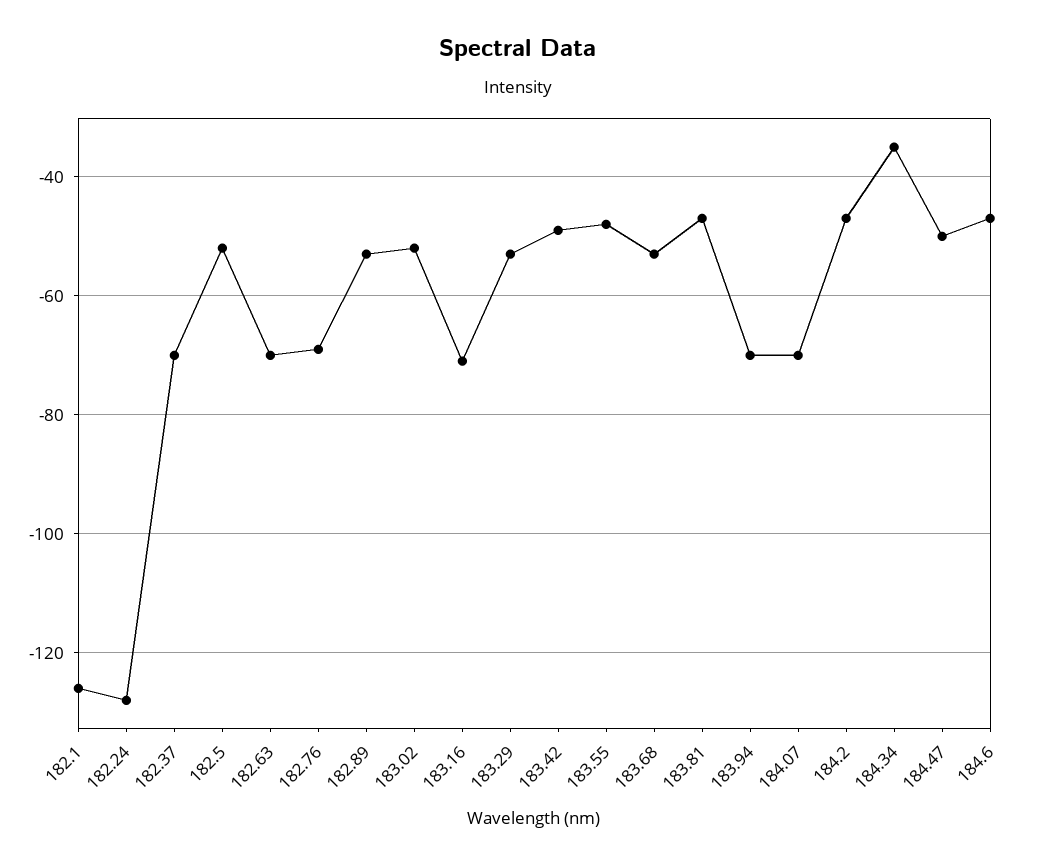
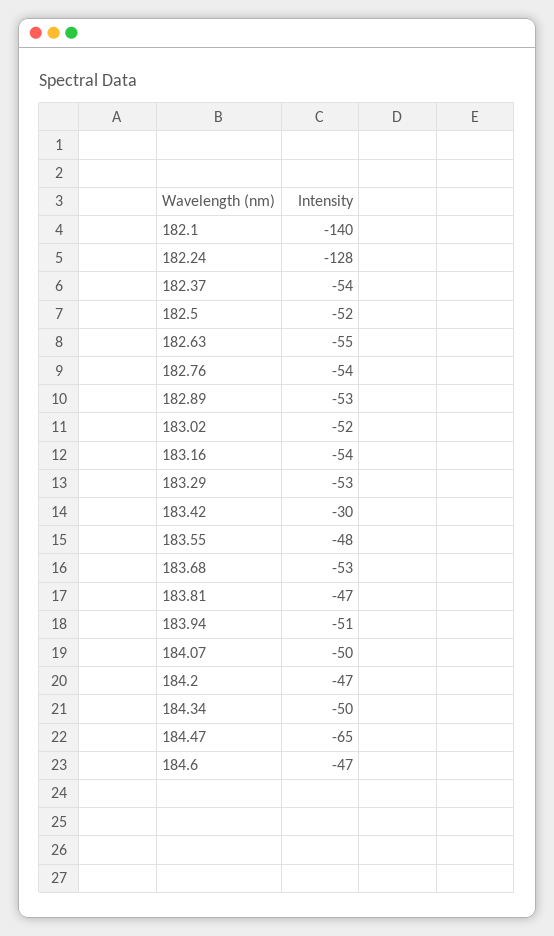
182.1: -125 -> -140
182.37: -70 -> -54
182.63: -70 -> -55
182.76: -70 -> -54
183.16: -70 -> -54
183.42: -50 -> -30
183.94: -70 -> -51
184.07: -70 -> -50
184.34: -35 -> -50
184.47: -50 -> -65

